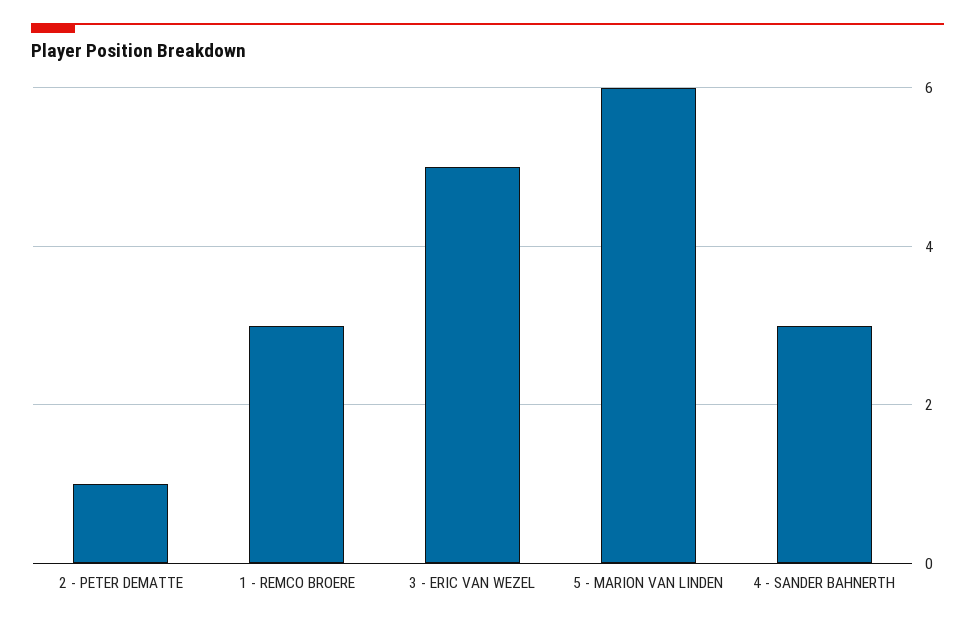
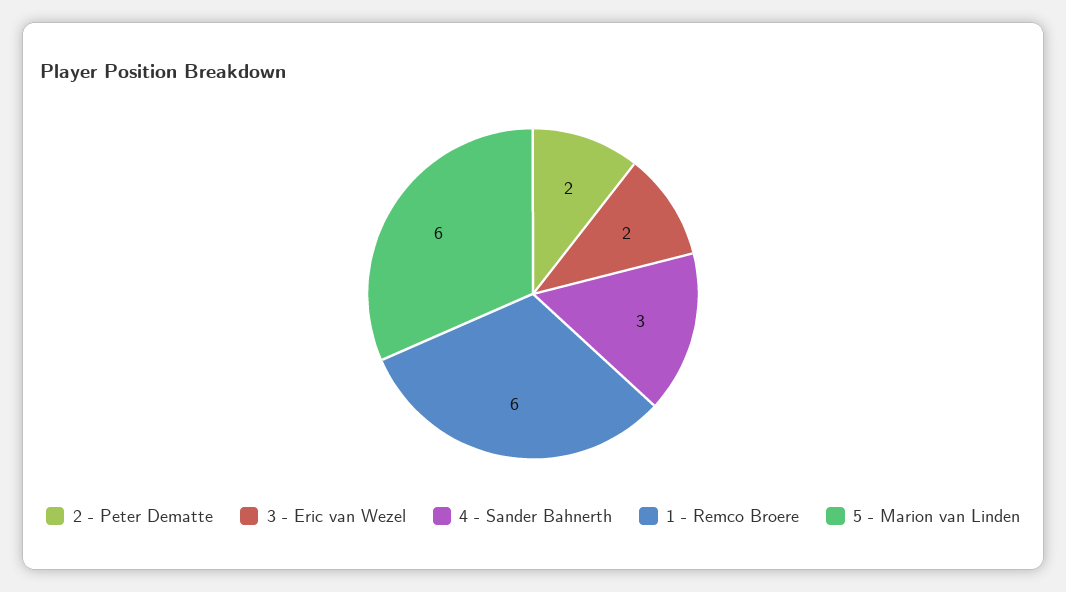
2 - PETER DEMATTE: 1 -> 2
1 - REMCO BROERE: 3 -> 6
3 - ERIC VAN WEZEL: 5 -> 2

